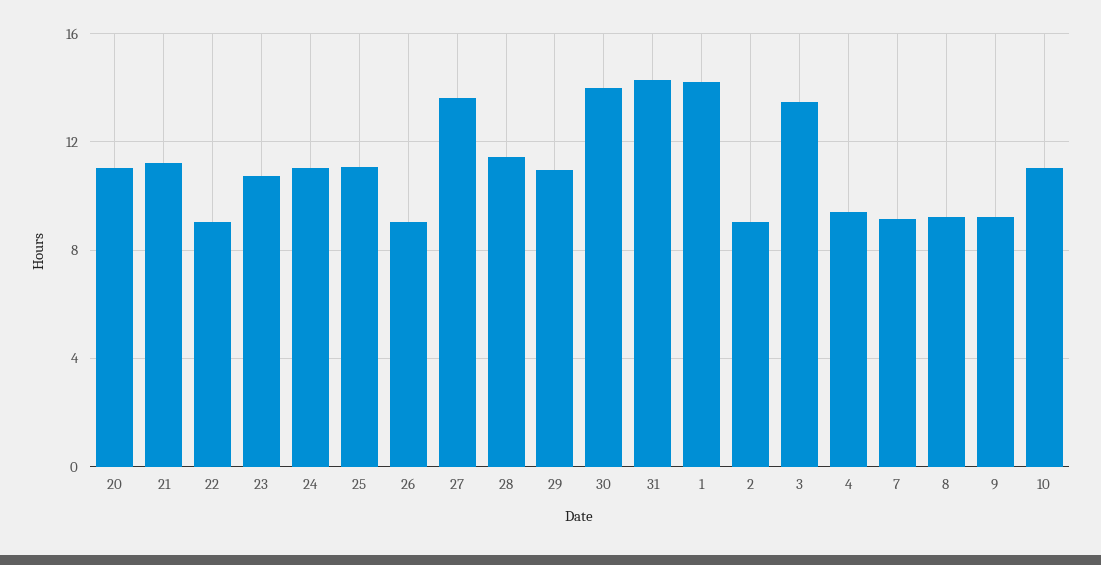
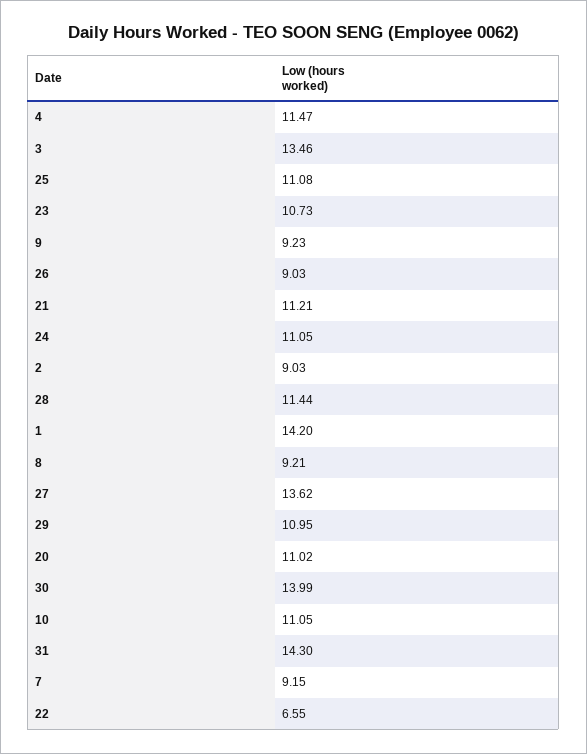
22: 9 -> 6.55
4: 9.5 -> 11.47

